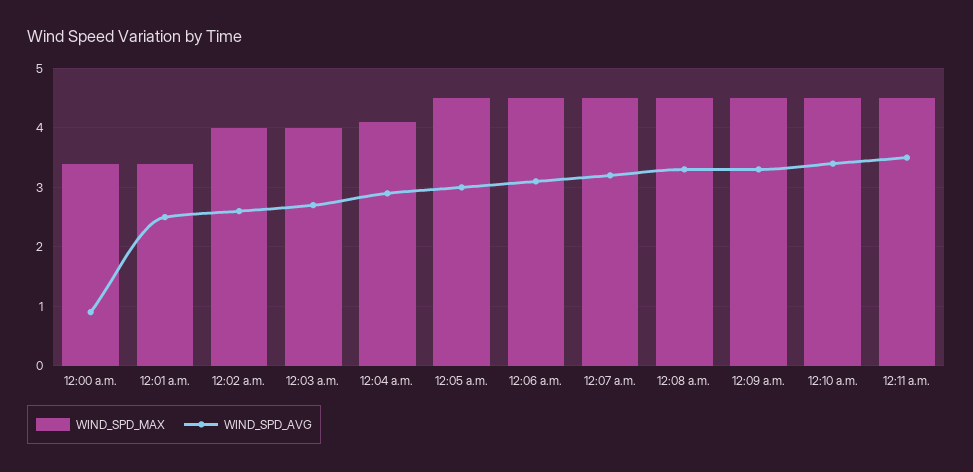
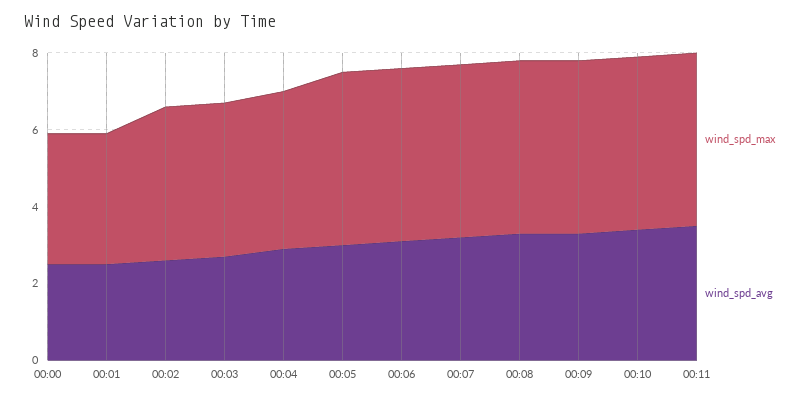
WIND_SPD_AVG, 12:00 a.m.: 1 -> 2.5

